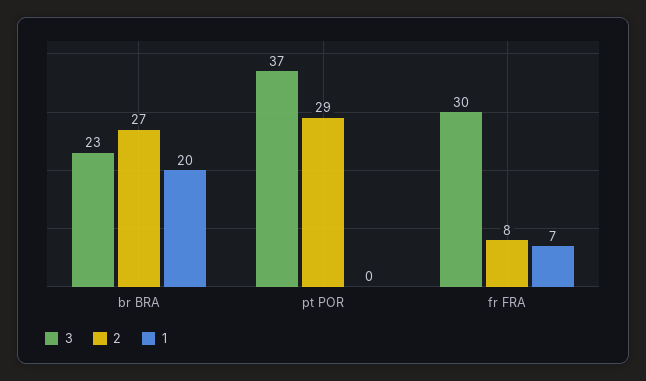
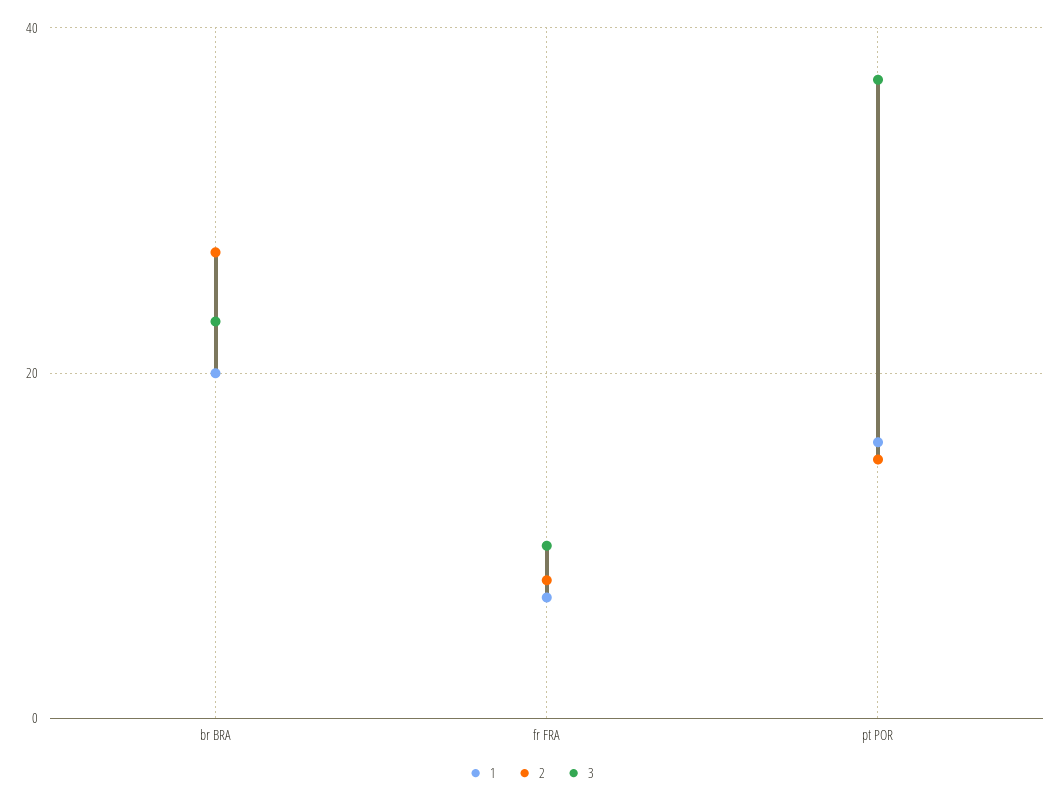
2, pt POR: 29 -> 15
1, pt POR: 0 -> 15
3, fr FRA: 30 -> 10

